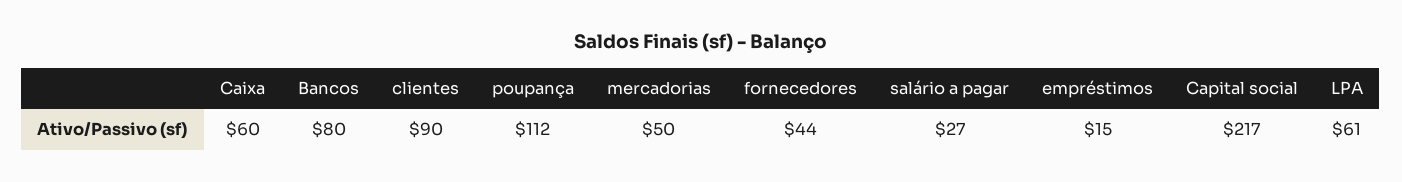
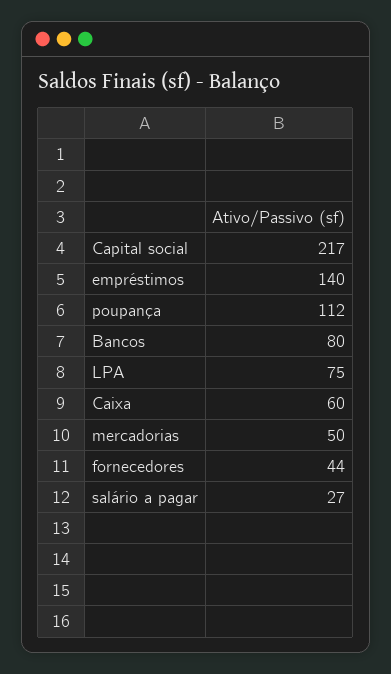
clientes: 90 -> none
empréstimos: 15 -> 140
LPA: 61 -> 75

